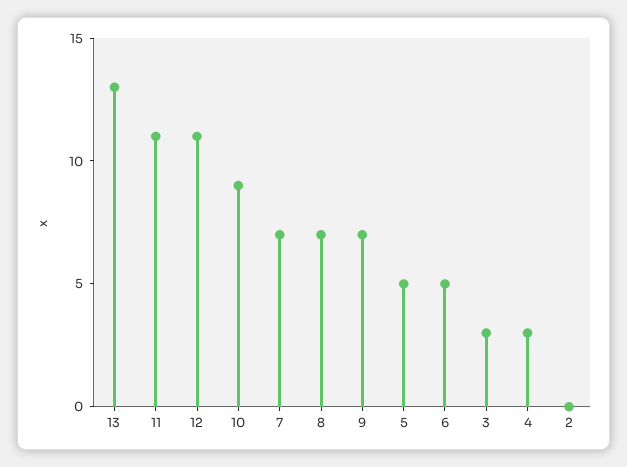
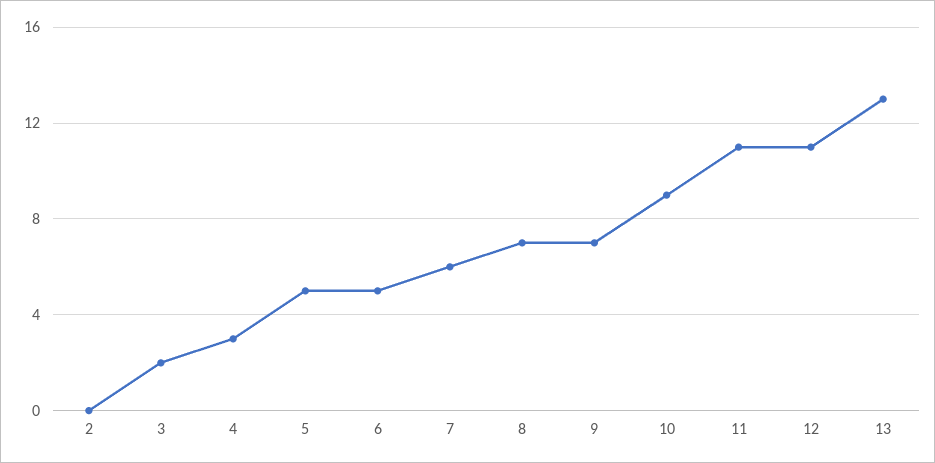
7: 7 -> 6
3: 3 -> 2

